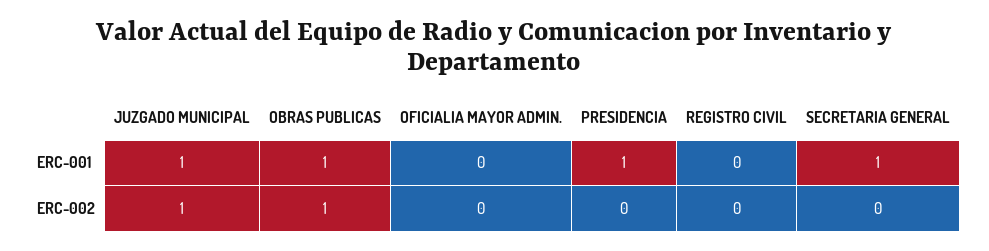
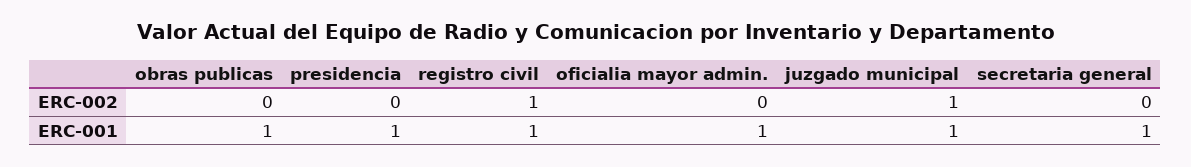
OFICIALIA MAYOR ADMIN., ERC-001: 0 -> 1
REGISTRO CIVIL, ERC-001: 0 -> 1
OBRAS PUBLICAS, ERC-002: 1 -> 0
REGISTRO CIVIL, ERC-002: 0 -> 1

